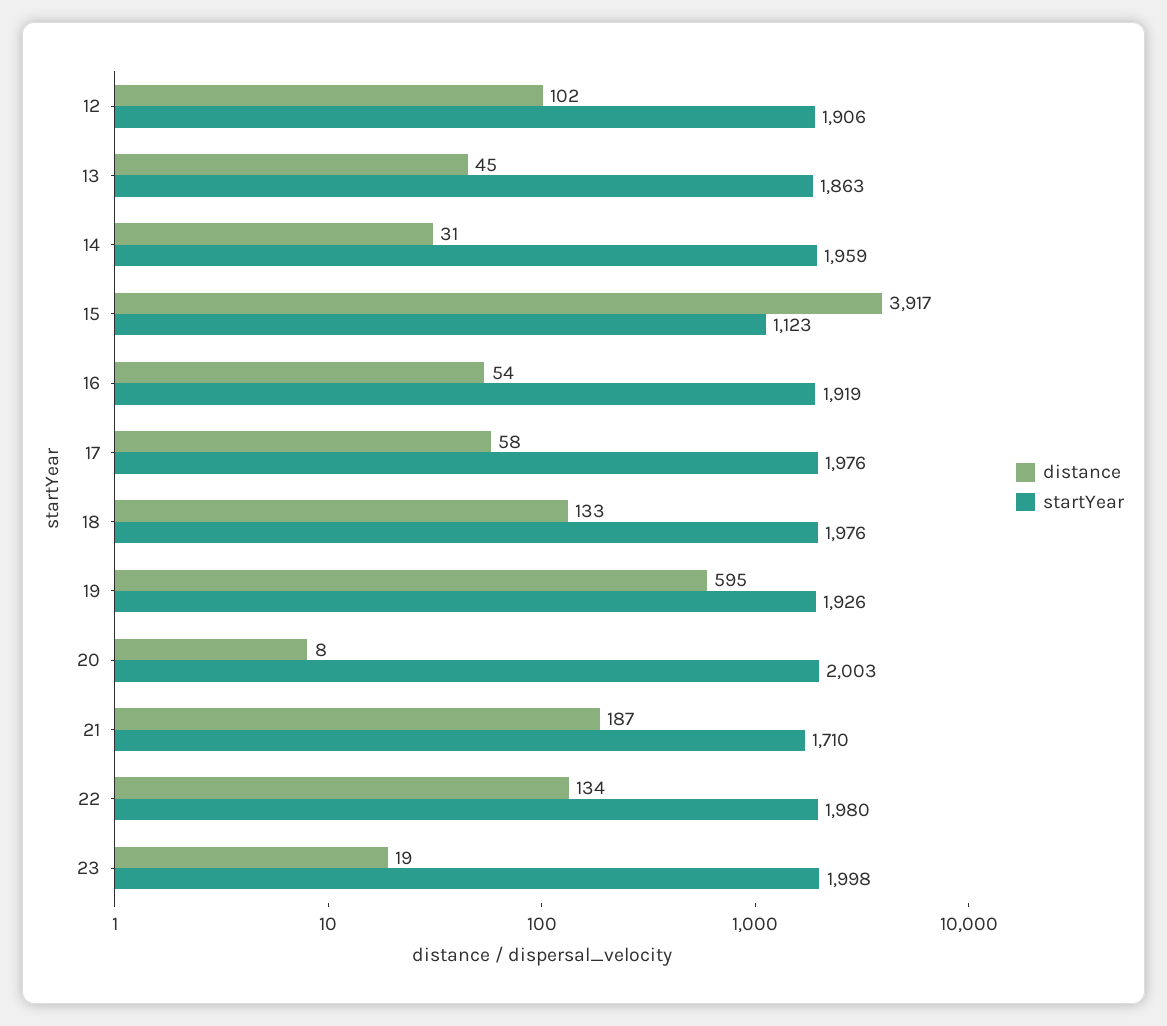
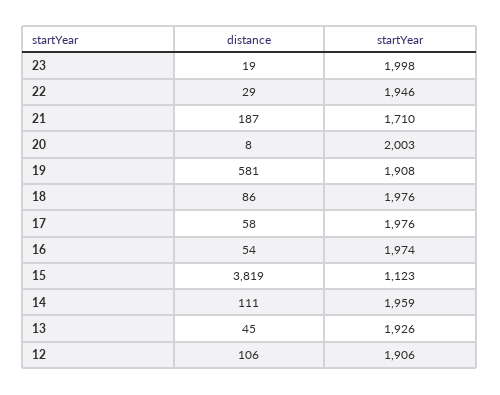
distance, 12: 102 -> 106
startYear, 13: 1863 -> 1926
distance, 14: 31 -> 111
distance, 15: 3917 -> 3819
startYear, 16: 1919 -> 1974
distance, 18: 133 -> 86
distance, 19: 595 -> 581
startYear, 19: 1926 -> 1908
distance, 22: 134 -> 29
startYear, 22: 1980 -> 1946

